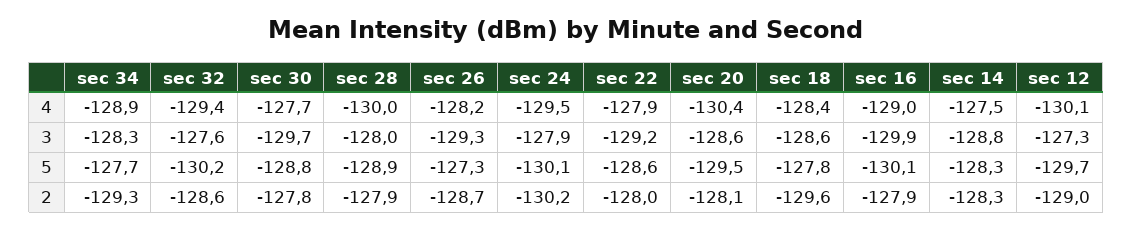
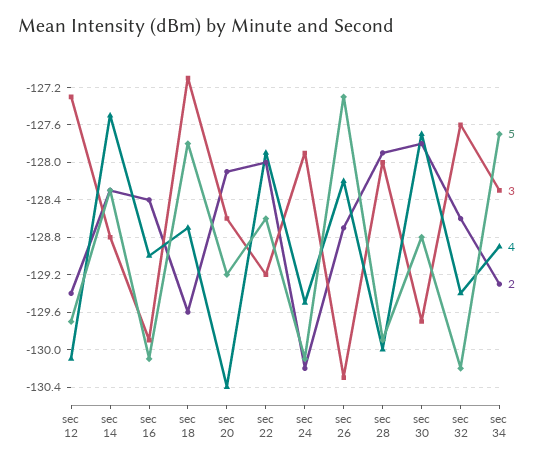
4, sec 18: -128.4 -> -128.7
3, sec 26: -129.3 -> -130.3
3, sec 18: -128.6 -> -127.1
5, sec 28: -128.9 -> -129.9
5, sec 20: -129.5 -> -129.2
2, sec 16: -127.9 -> -128.4
2, sec 12: -129 -> -129.4

